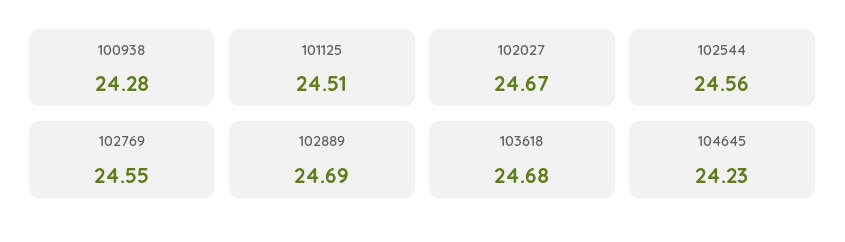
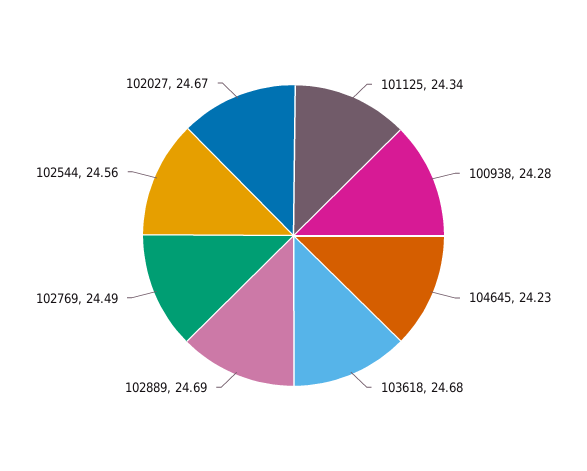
101125: 24.51 -> 24.34
102769: 24.55 -> 24.49

